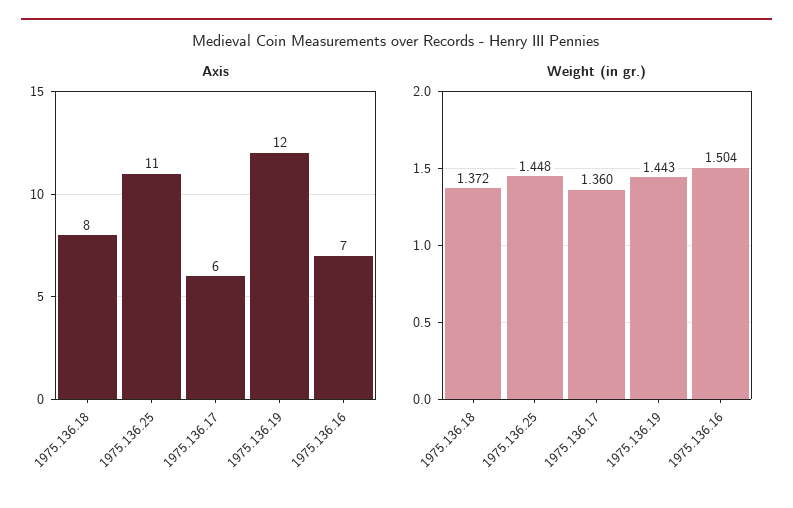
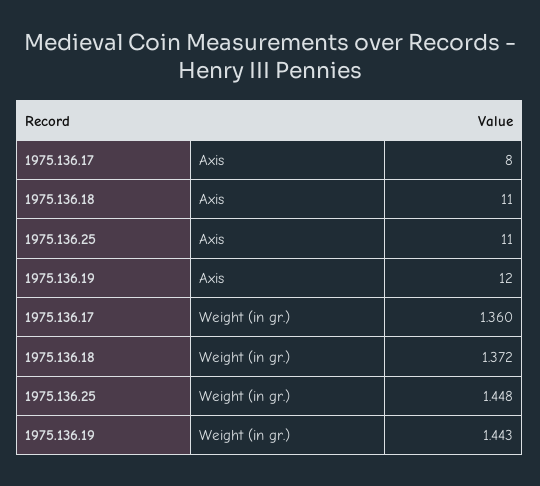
Axis, 1975.136.18: 8 -> 11
Axis, 1975.136.17: 6 -> 8
Axis, 1975.136.16: 7 -> none
Weight (in gr.), 1975.136.16: 1.504 -> none

